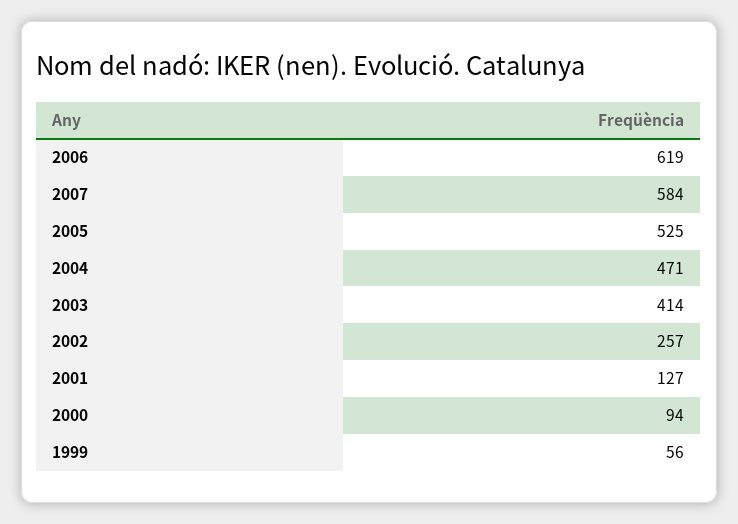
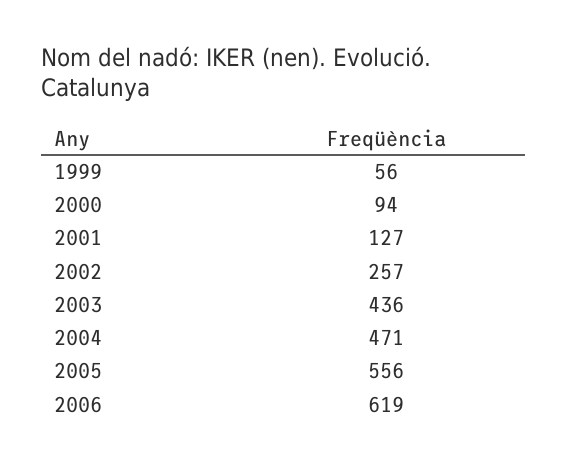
2007: 584 -> none
2005: 525 -> 556
2003: 414 -> 436

